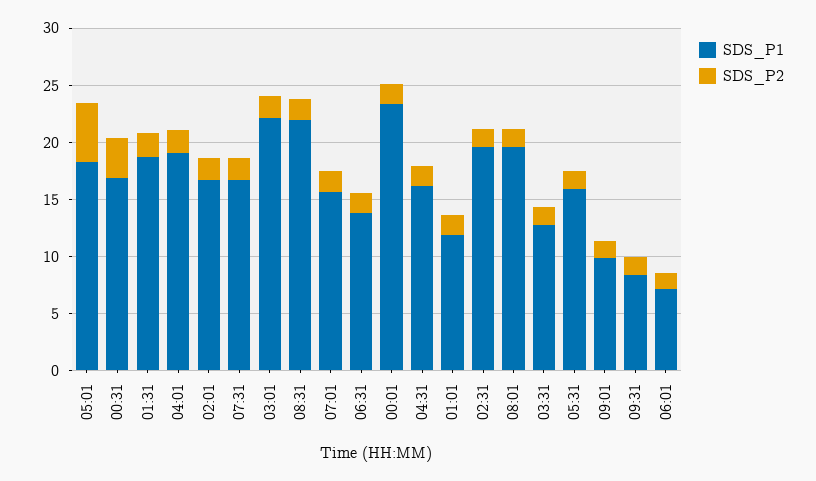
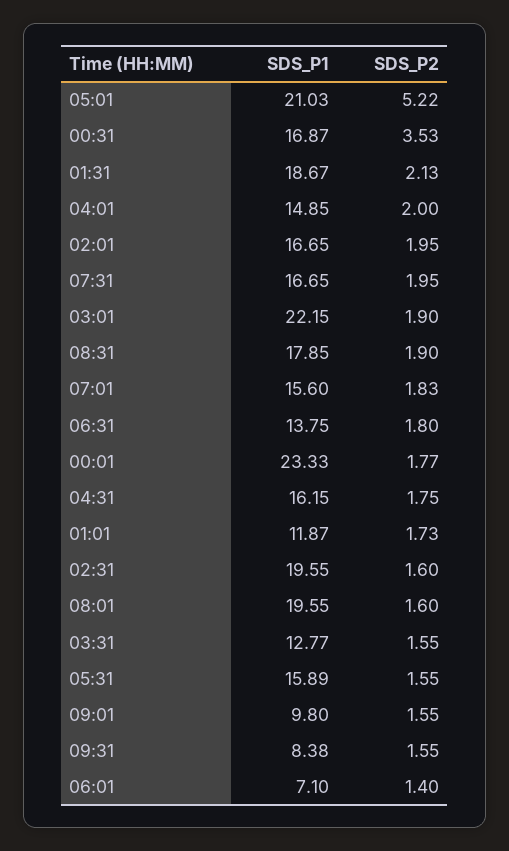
SDS_P1, 05:01: 18 -> 21.03
SDS_P1, 04:01: 19 -> 14.85
SDS_P1, 08:31: 22 -> 17.85

